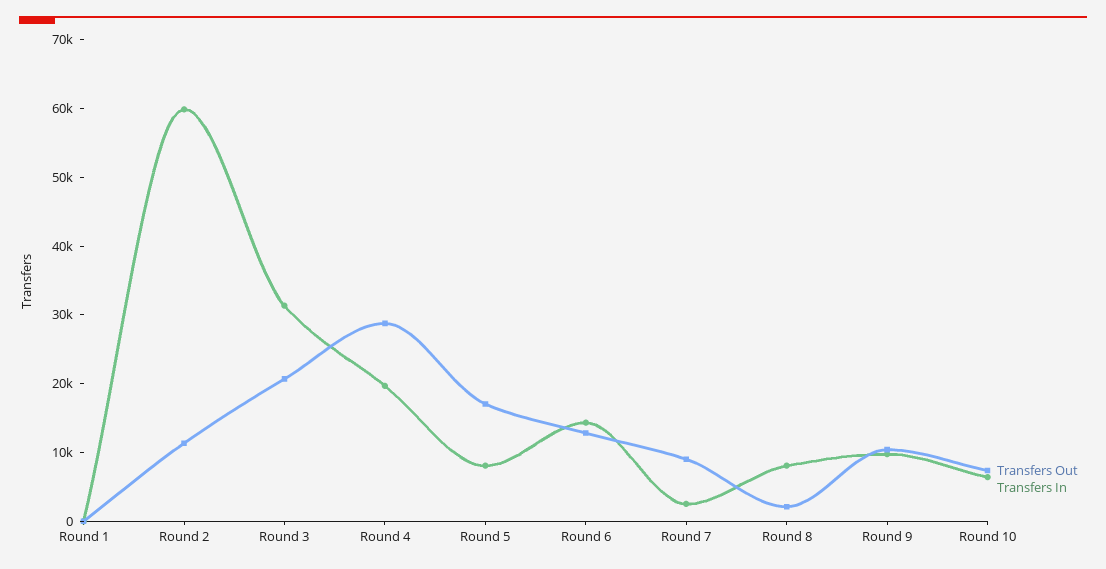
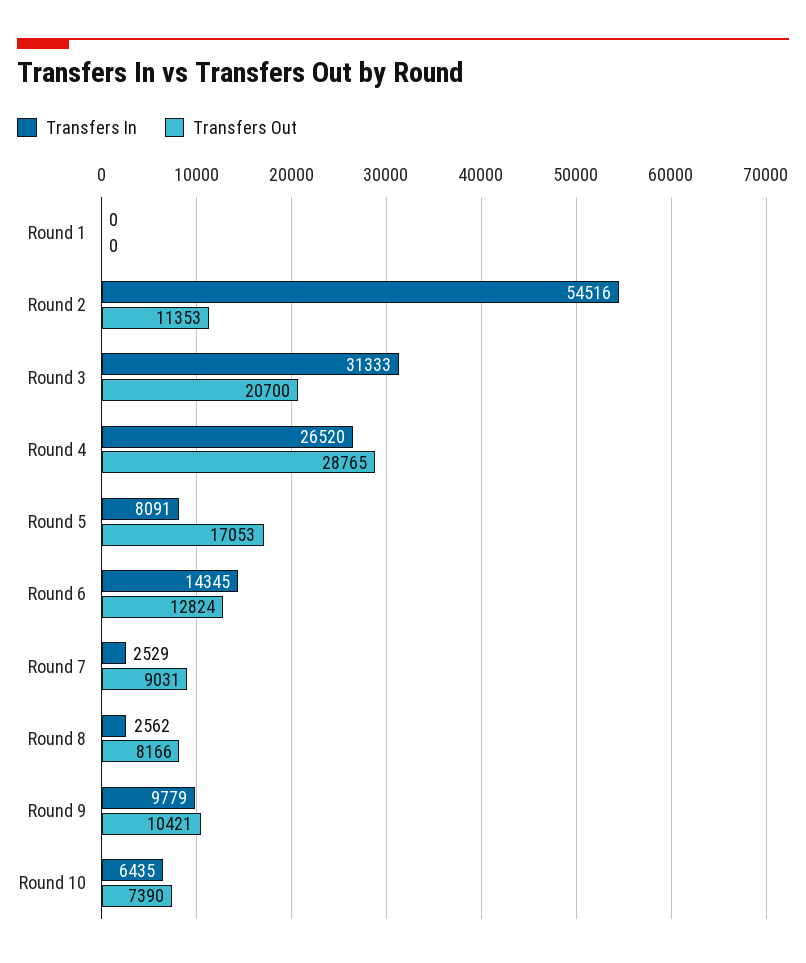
Transfers In, Round 2: 60000 -> 54516
Transfers In, Round 4: 20000 -> 26520
Transfers Out, Round 8: 2000 -> 8166
Transfers In, Round 8: 8000 -> 2562

